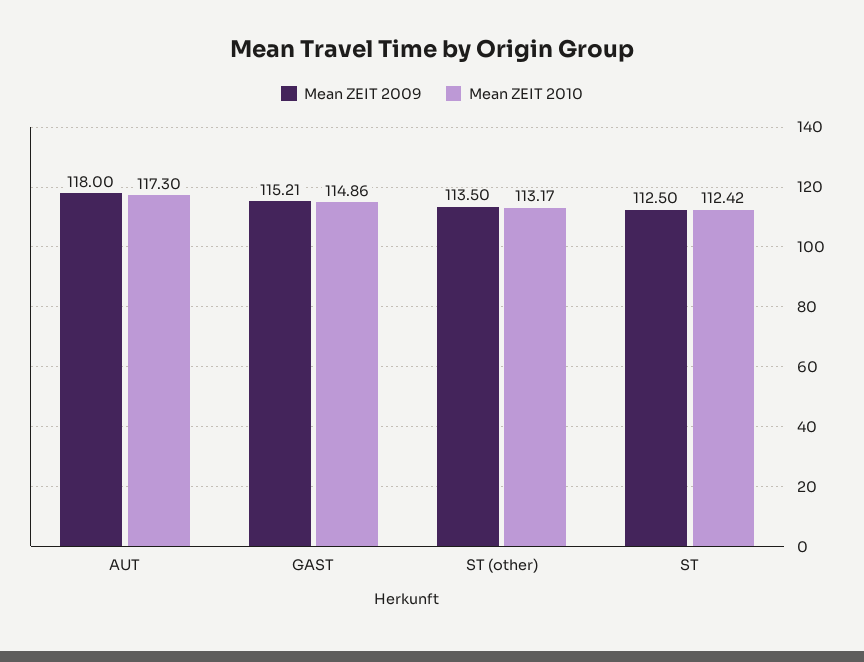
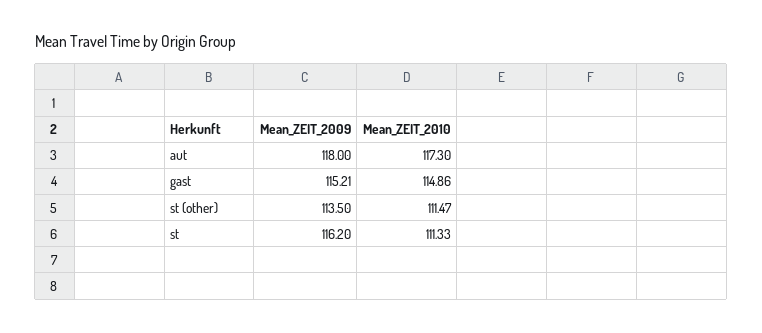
Mean ZEIT 2010, ST (other): 113.17 -> 111.47
Mean ZEIT 2009, ST: 112.5 -> 116.2
Mean ZEIT 2010, ST: 112.42 -> 111.33

